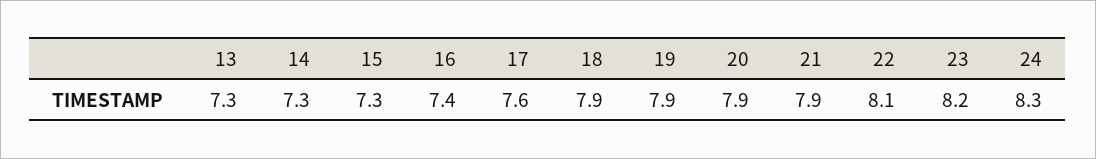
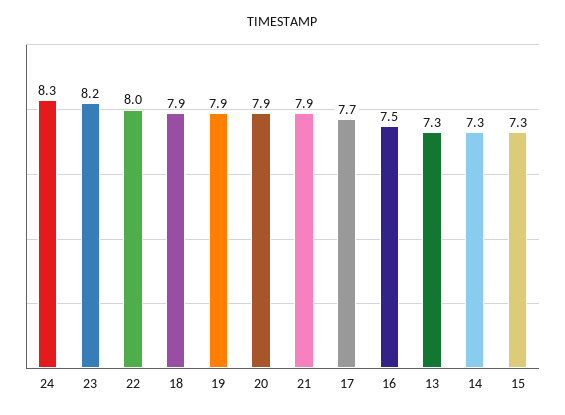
16: 7.4 -> 7.5
17: 7.6 -> 7.7
22: 8.1 -> 8

